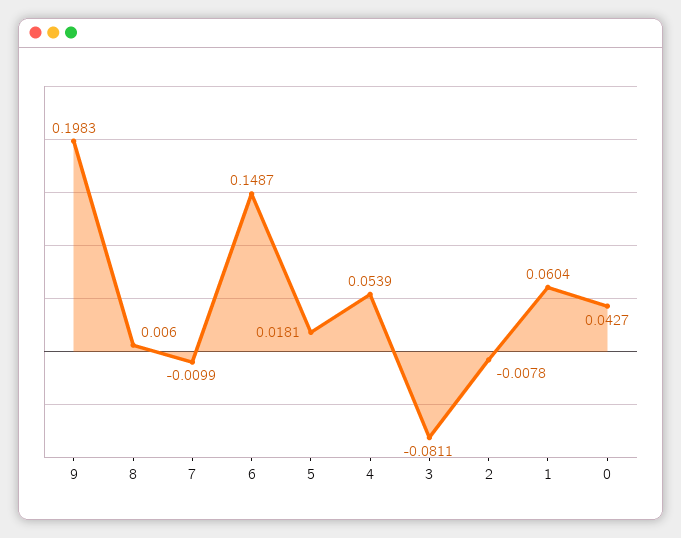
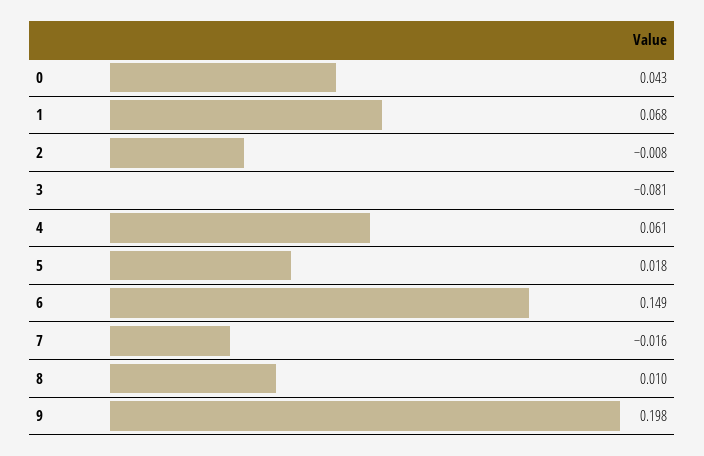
8: 0.006 -> 0.01
7: -0.0099 -> -0.016
4: 0.0539 -> 0.061
1: 0.0604 -> 0.068

